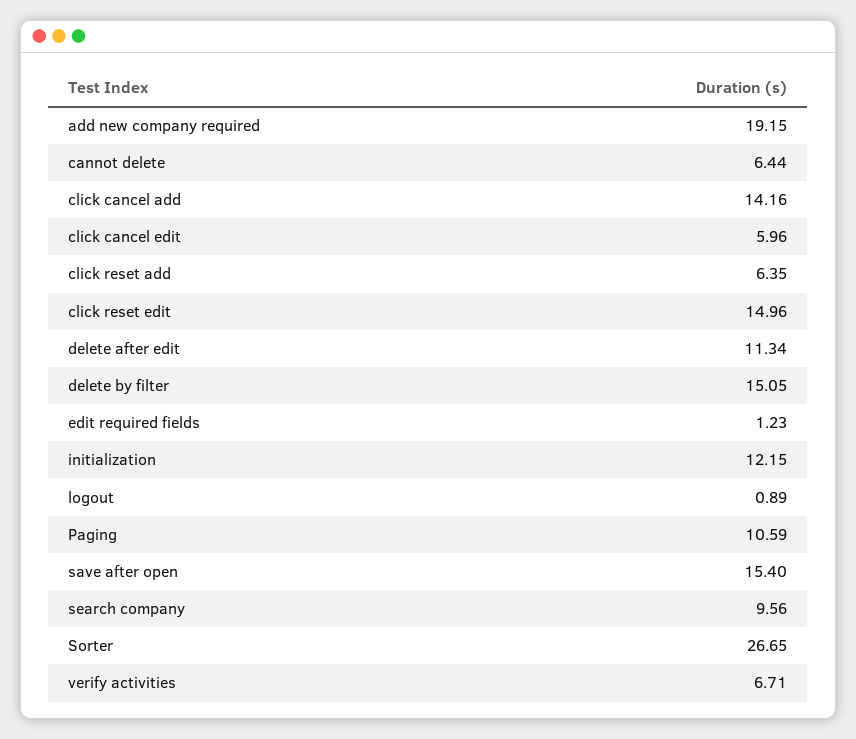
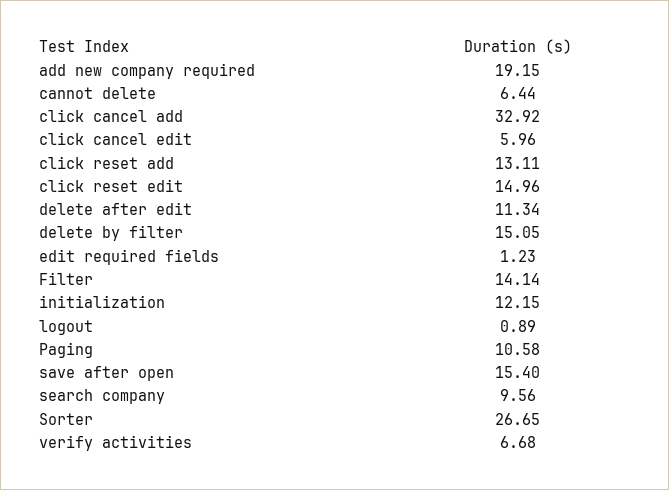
click cancel add: 14.16 -> 32.92
click reset add: 6.35 -> 13.11
Paging: 10.59 -> 10.58
verify activities: 6.71 -> 6.68
Filter: none -> 14.14

